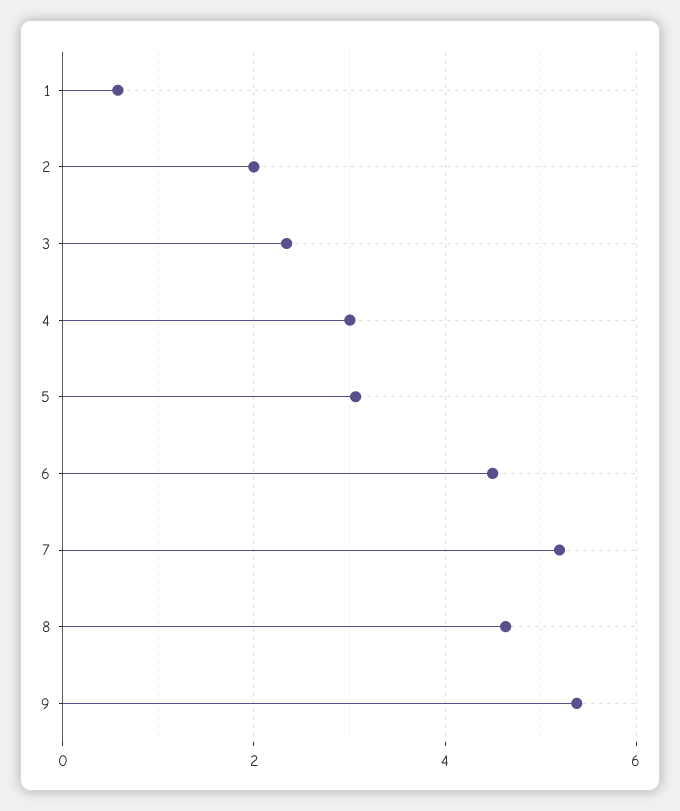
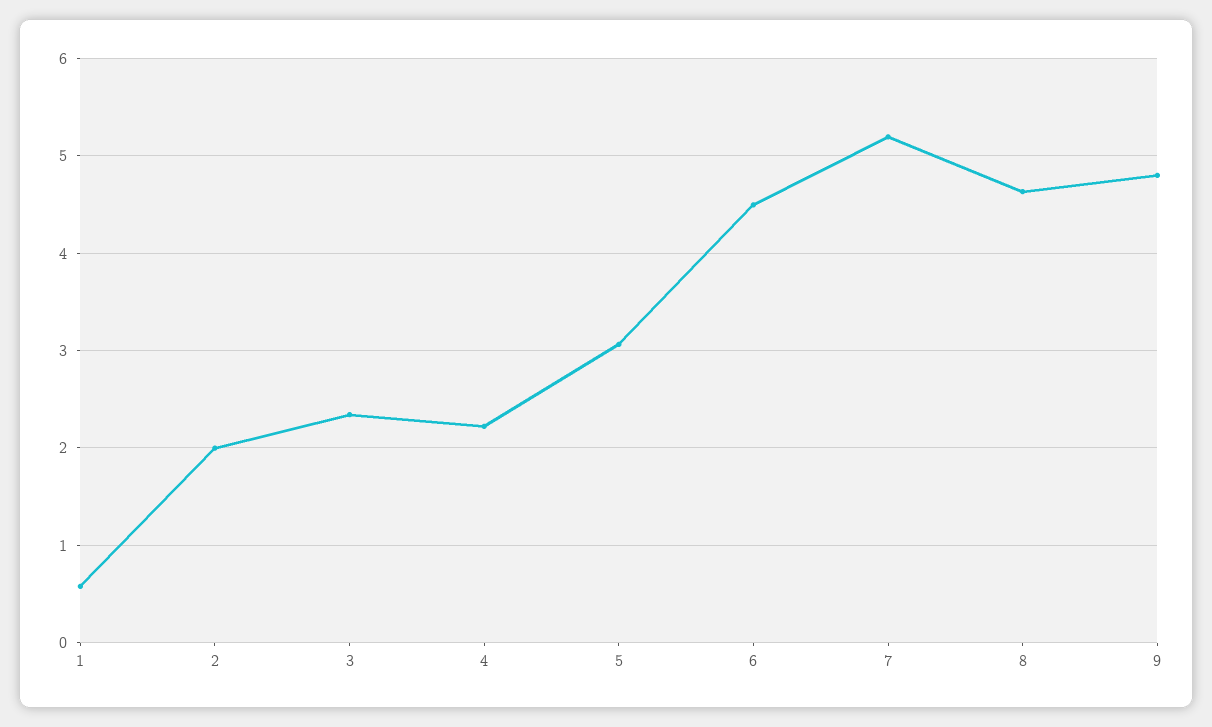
4: 3 -> 2.2
9: 5.4 -> 4.8

